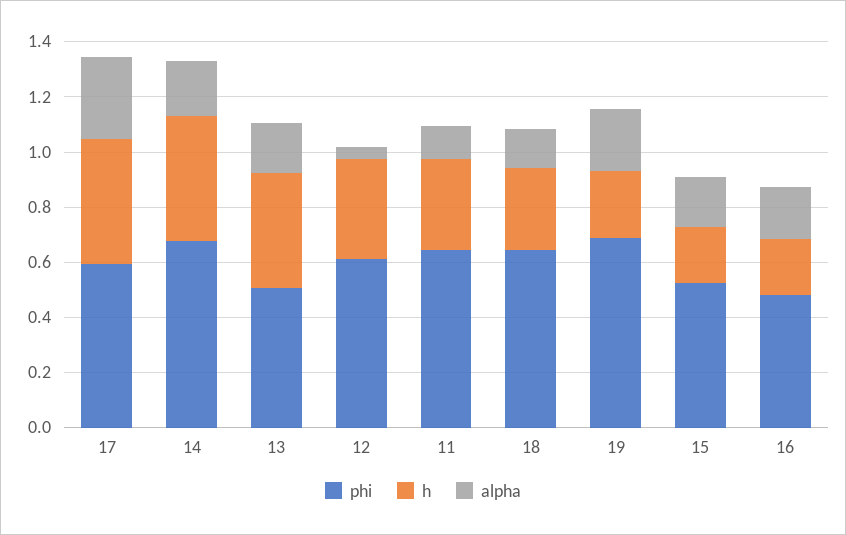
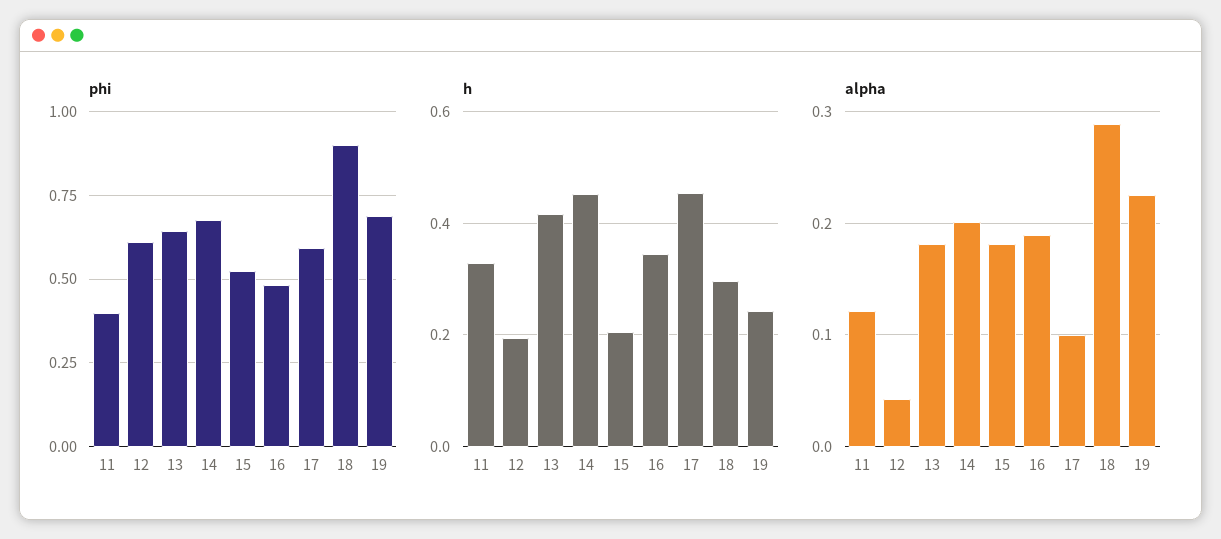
alpha, 17: 0.3 -> 0.1
phi, 13: 0.5 -> 0.65
h, 12: 0.35 -> 0.2
phi, 11: 0.65 -> 0.4
phi, 18: 0.65 -> 0.9
alpha, 18: 0.15 -> 0.29
h, 16: 0.2 -> 0.34

